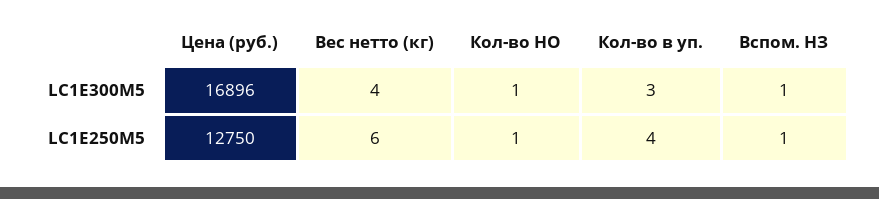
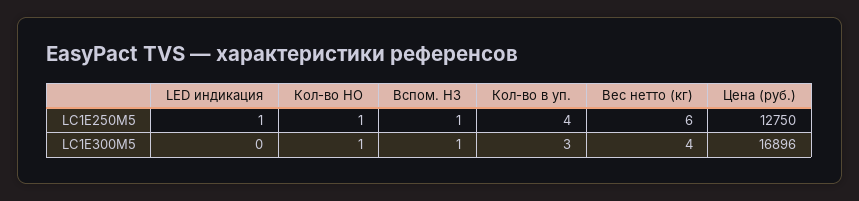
LED индикация, LC1E250M5: none -> 1
LED индикация, LC1E300M5: none -> 0

